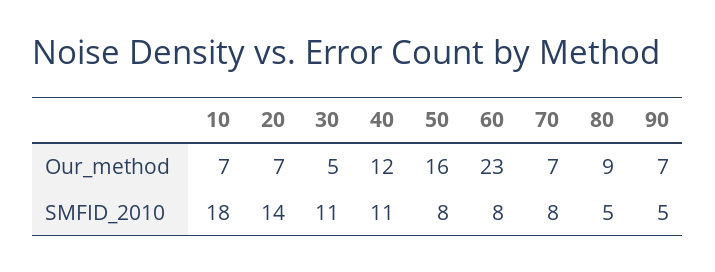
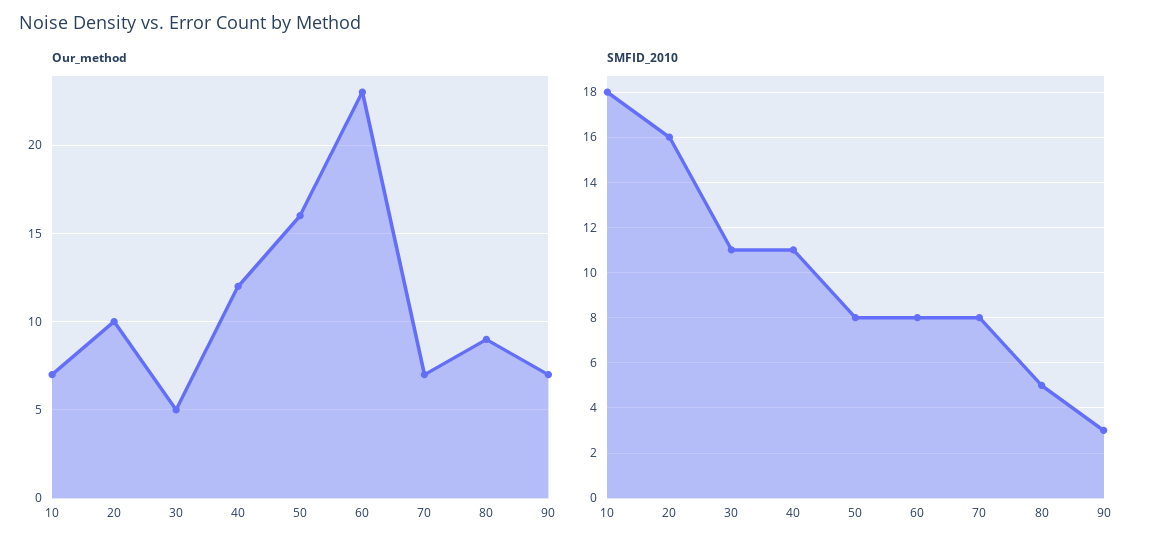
Our_method, 20: 7 -> 10
SMFID_2010, 20: 14 -> 16
SMFID_2010, 90: 5 -> 3

